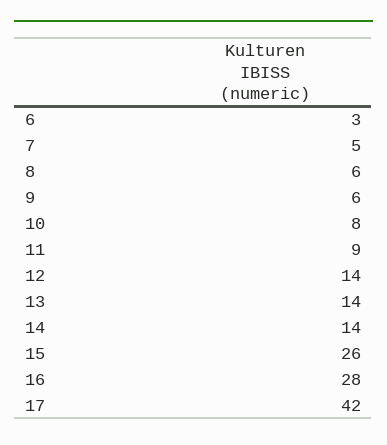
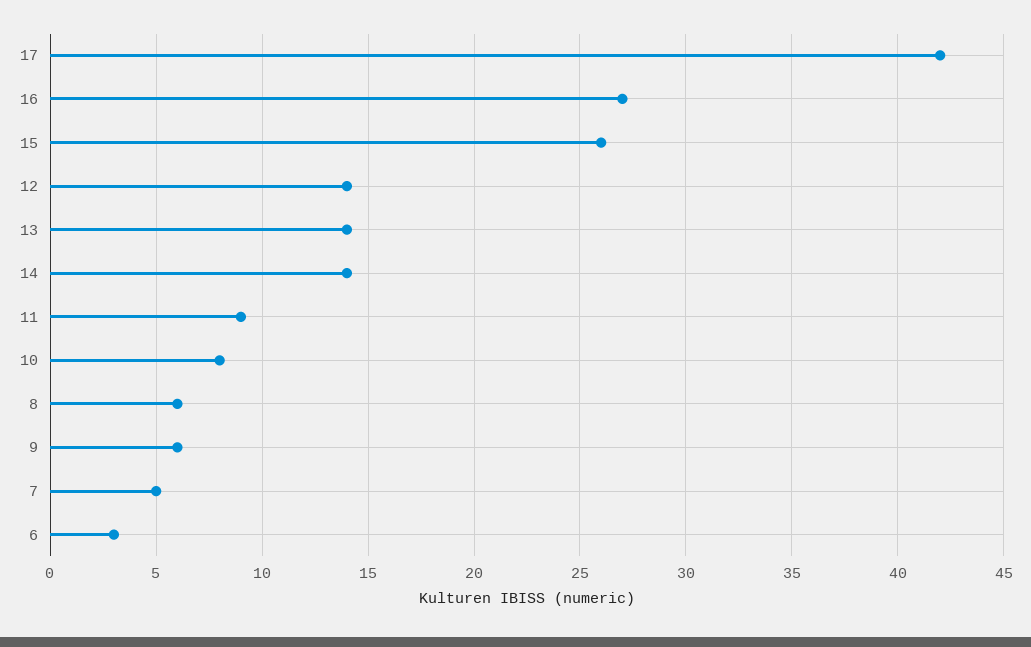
16: 28 -> 27

